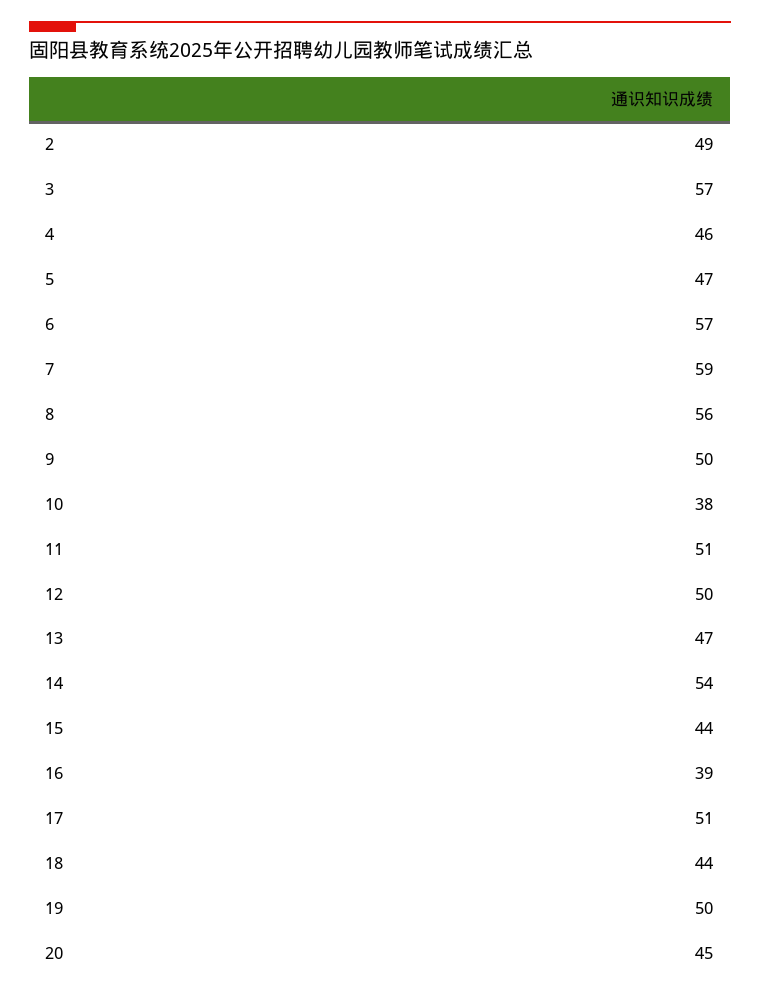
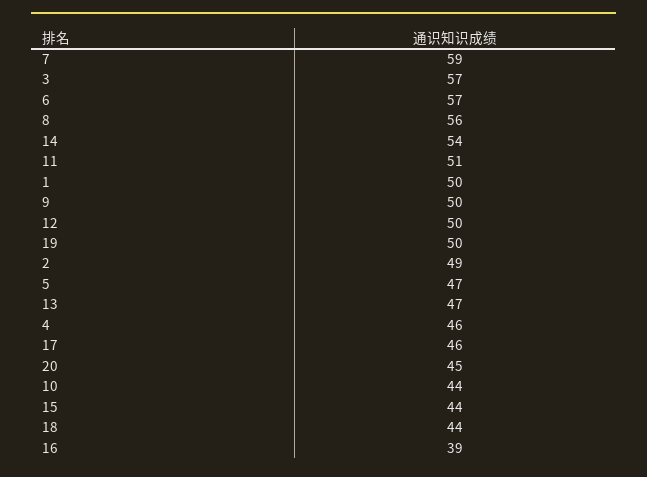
10: 38 -> 44
17: 51 -> 46
1: none -> 50

